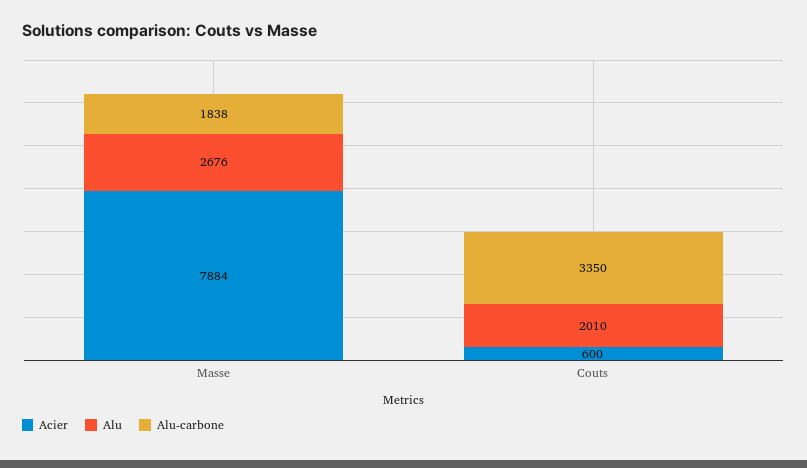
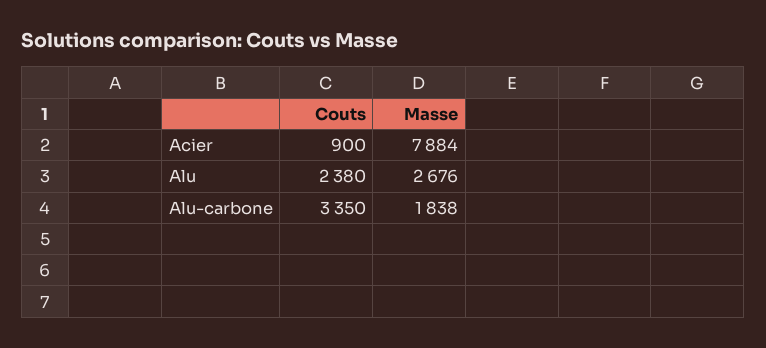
Acier, Couts: 600 -> 900
Alu, Couts: 2010 -> 2380

